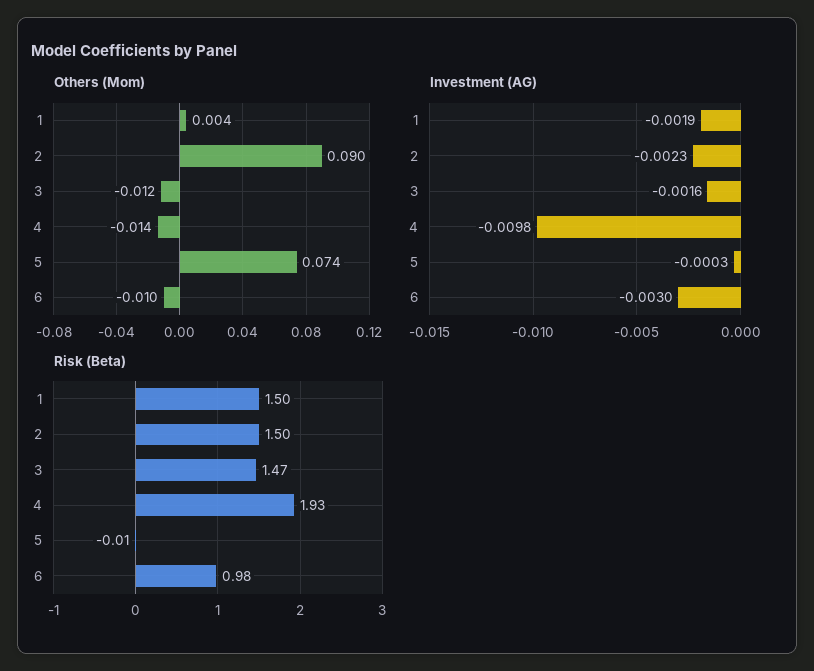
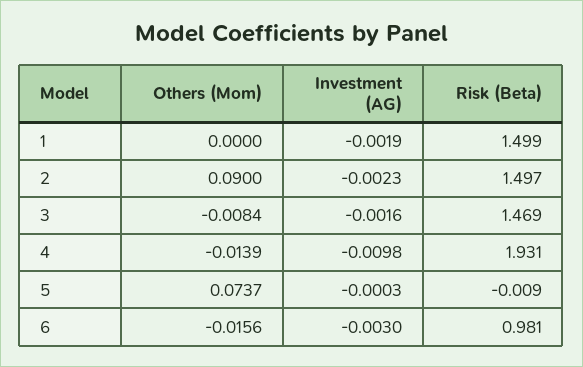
Others (Mom), 1: 0.004 -> 0
Others (Mom), 3: -0.012 -> -0.0084
Others (Mom), 6: -0.01 -> -0.0156

